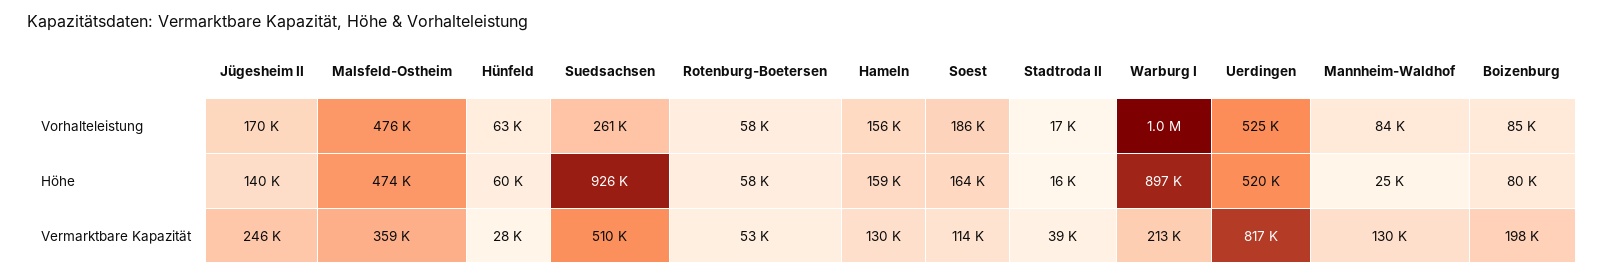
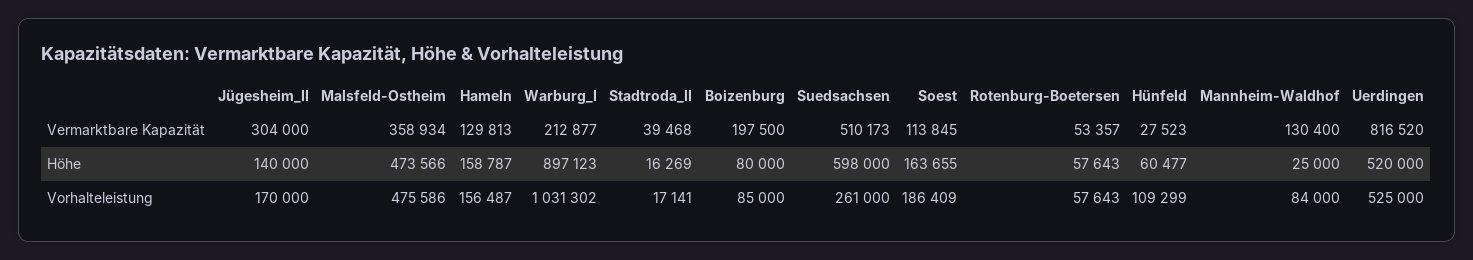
Hünfeld, Vorhalteleistung: 63000 -> 109299
Suedsachsen, Höhe: 926000 -> 598000
Jügesheim II, Vermarktbare Kapazität: 246000 -> 304000

